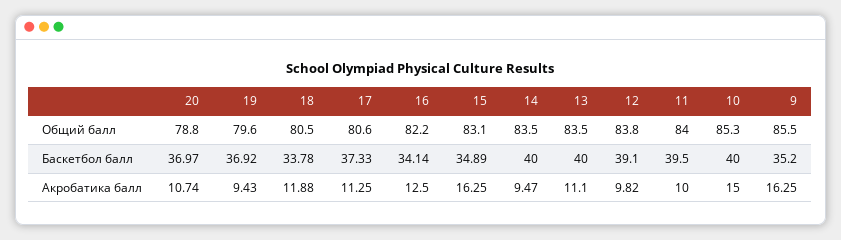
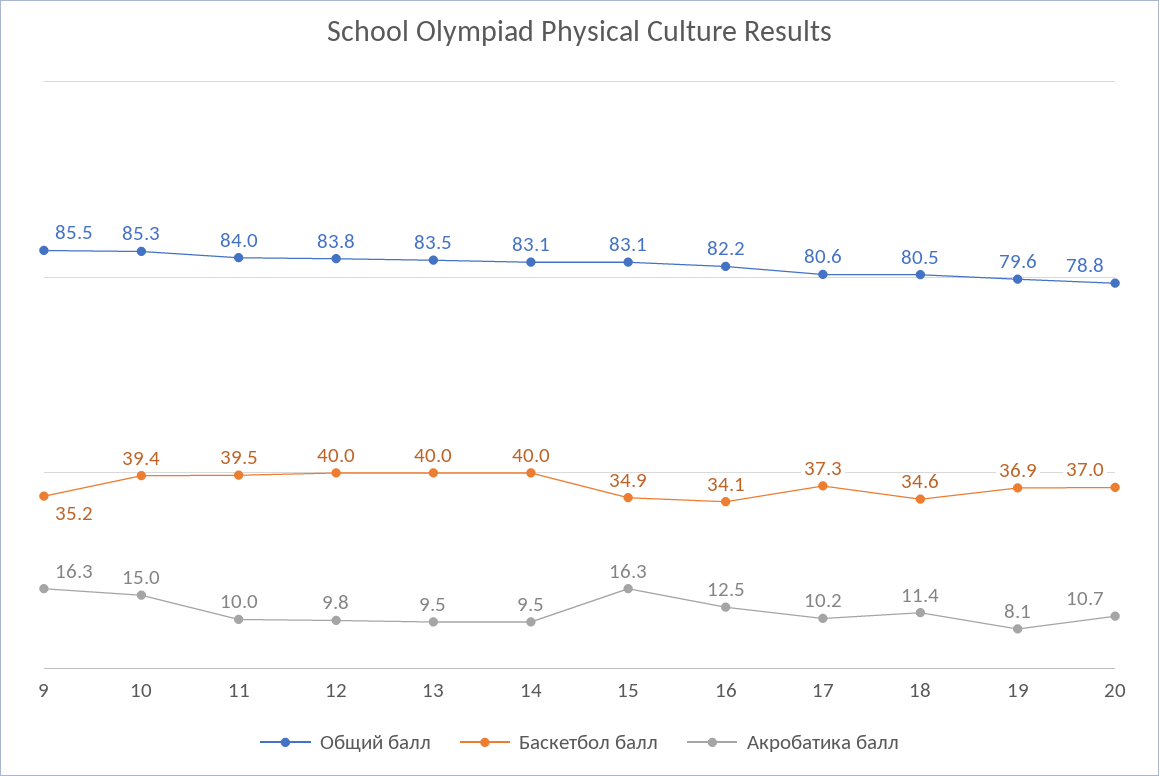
Общий балл, 14: 83.5 -> 83.1
Баскетбол балл, 18: 33.78 -> 34.6
Баскетбол балл, 12: 39.1 -> 40
Баскетбол балл, 10: 40 -> 39.4
Акробатика балл, 19: 9.43 -> 8.1
Акробатика балл, 18: 11.88 -> 11.4
Акробатика балл, 17: 11.25 -> 10.2
Акробатика балл, 13: 11.1 -> 9.5

